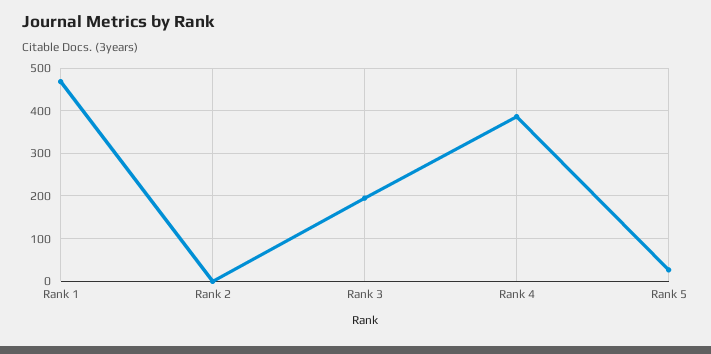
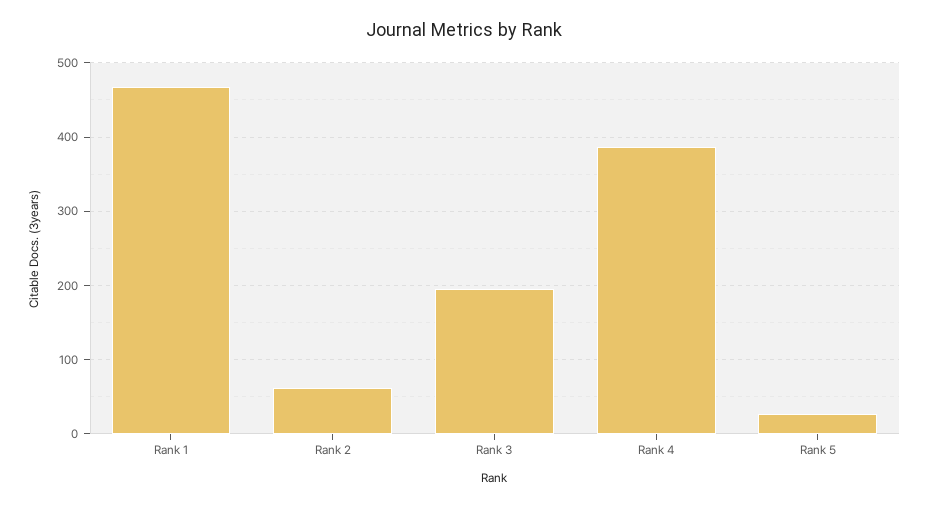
Rank 2: 0 -> 60

